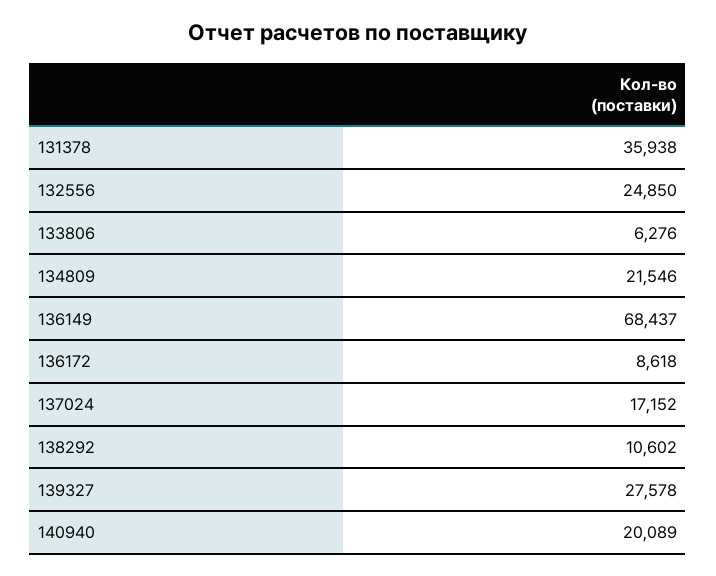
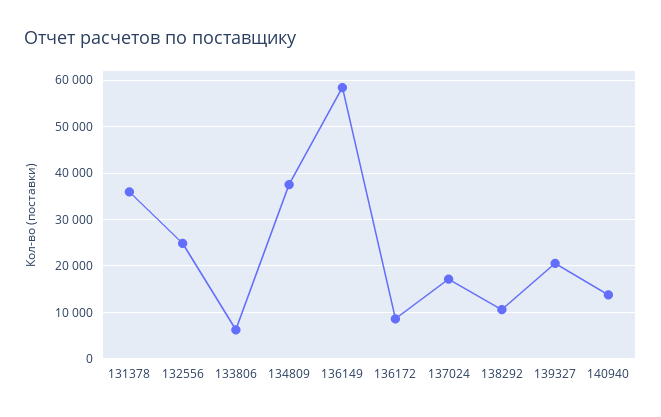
134809: 21546 -> 38000
136149: 68437 -> 58000
139327: 27578 -> 20000
140940: 20089 -> 14000

